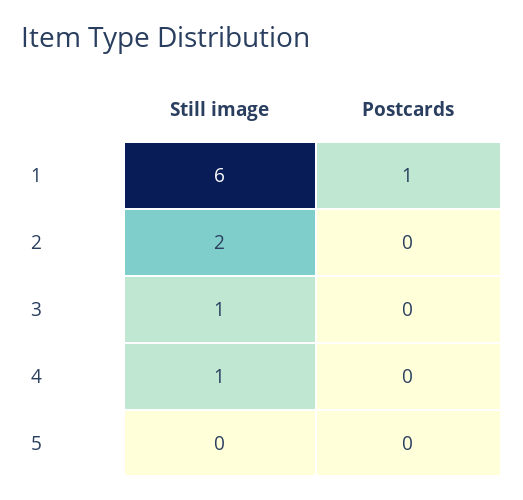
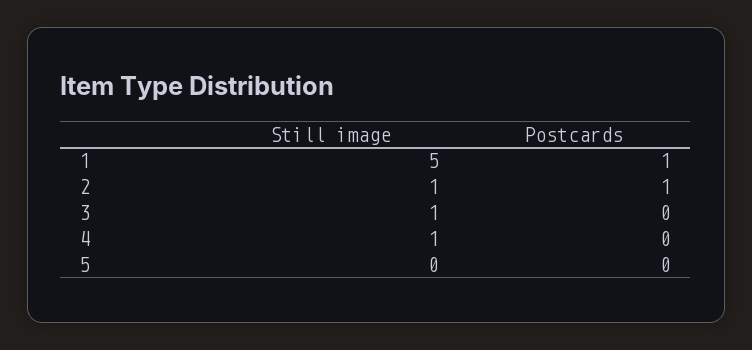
Still image, 1: 6 -> 5
Still image, 2: 2 -> 1
Postcards, 2: 0 -> 1

